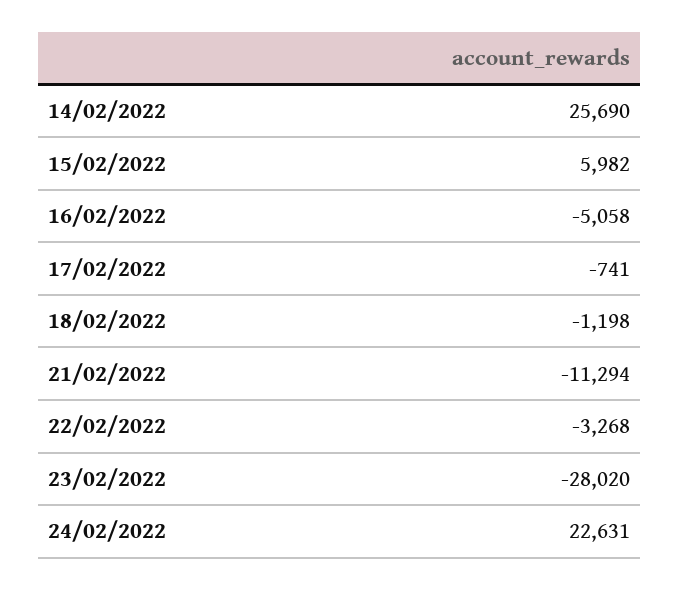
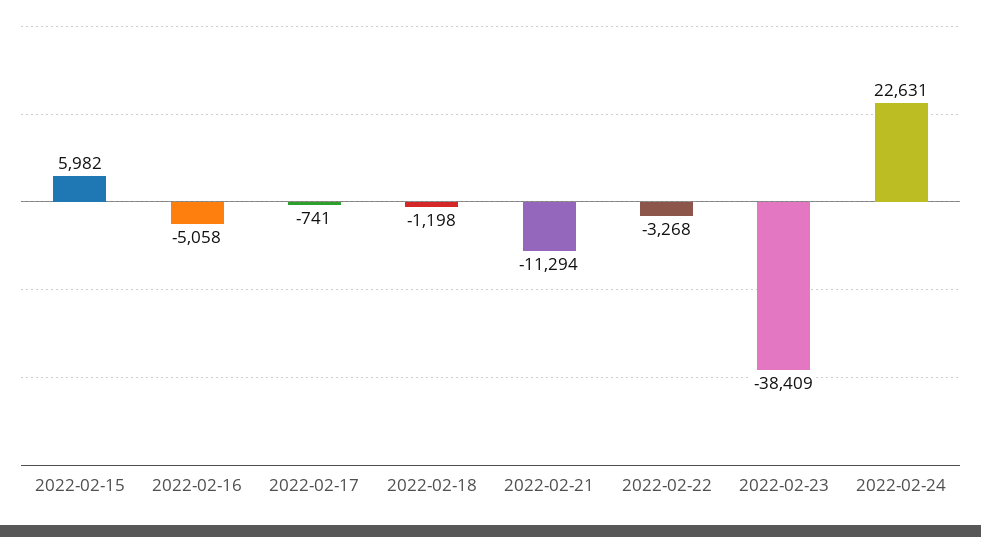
14/02/2022: 25690 -> none
23/02/2022: -28020 -> -38409

